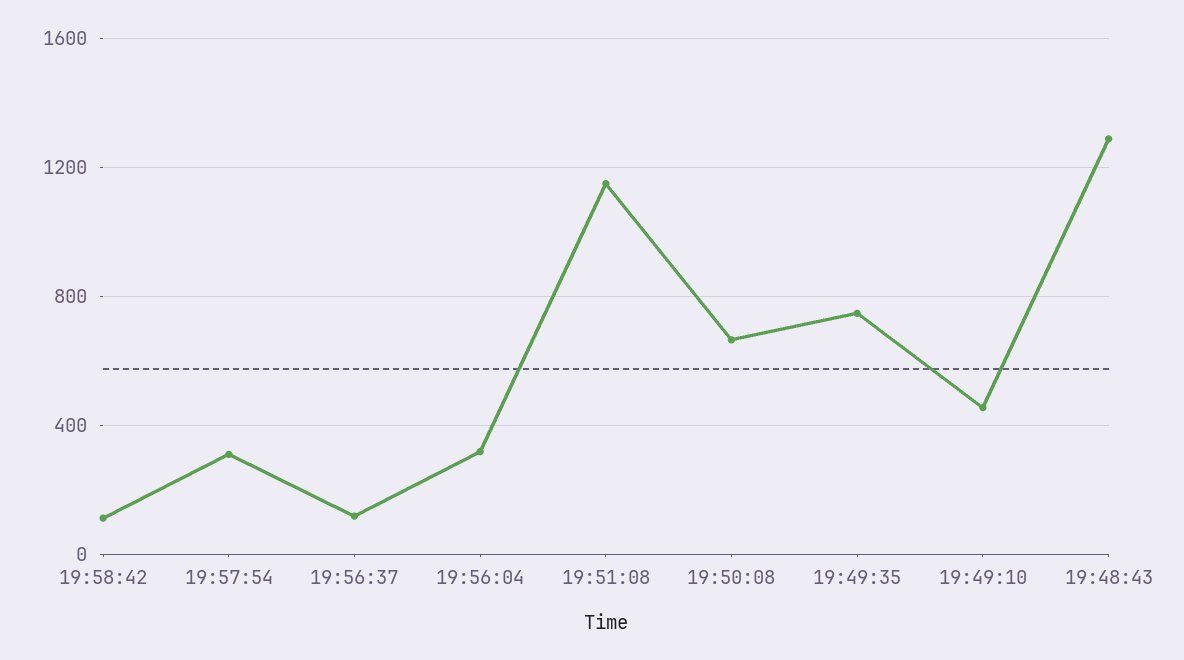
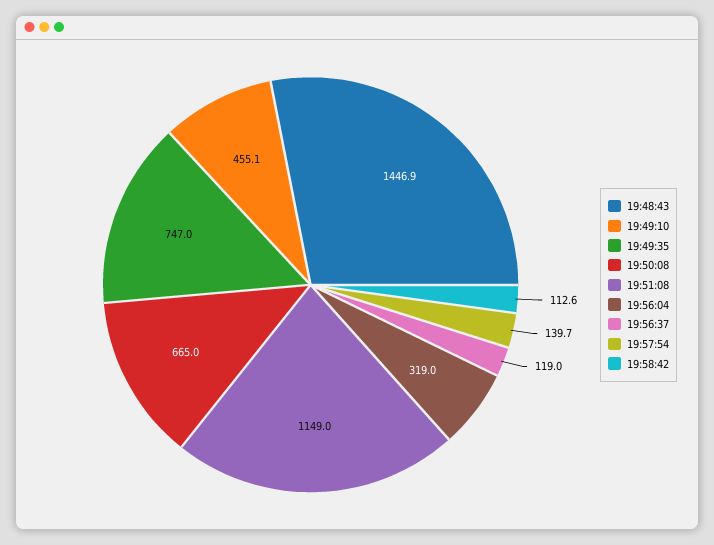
19:57:54: 300 -> 139.7
19:48:43: 1300 -> 1446.9

